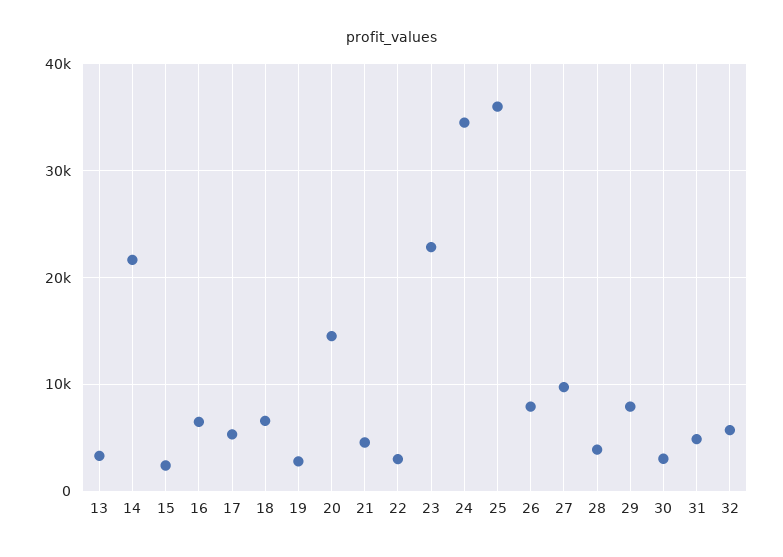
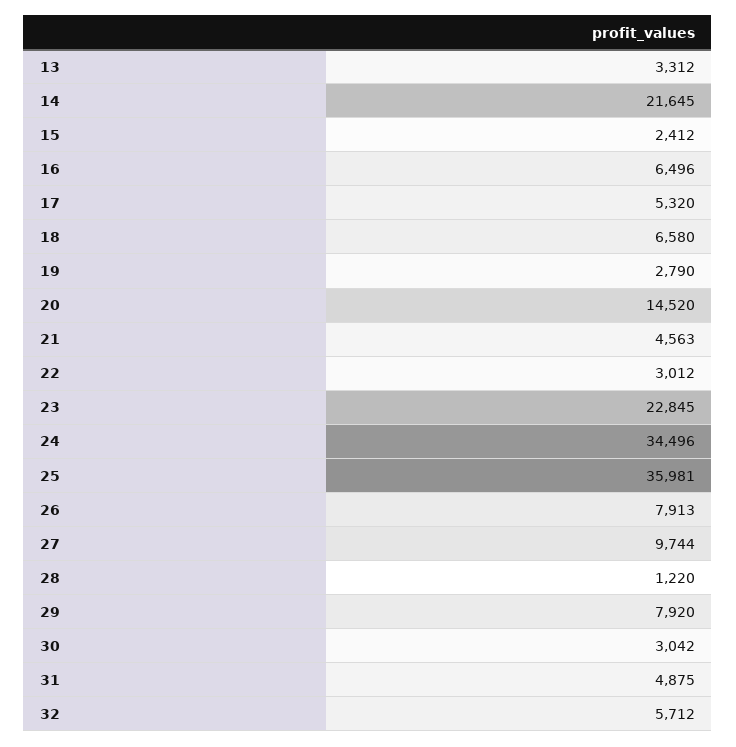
28: 4000 -> 1220

